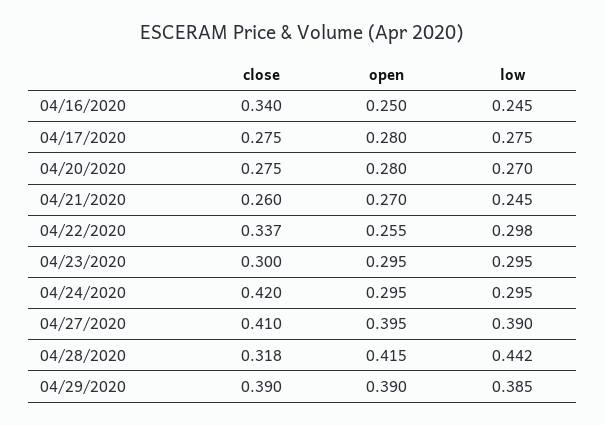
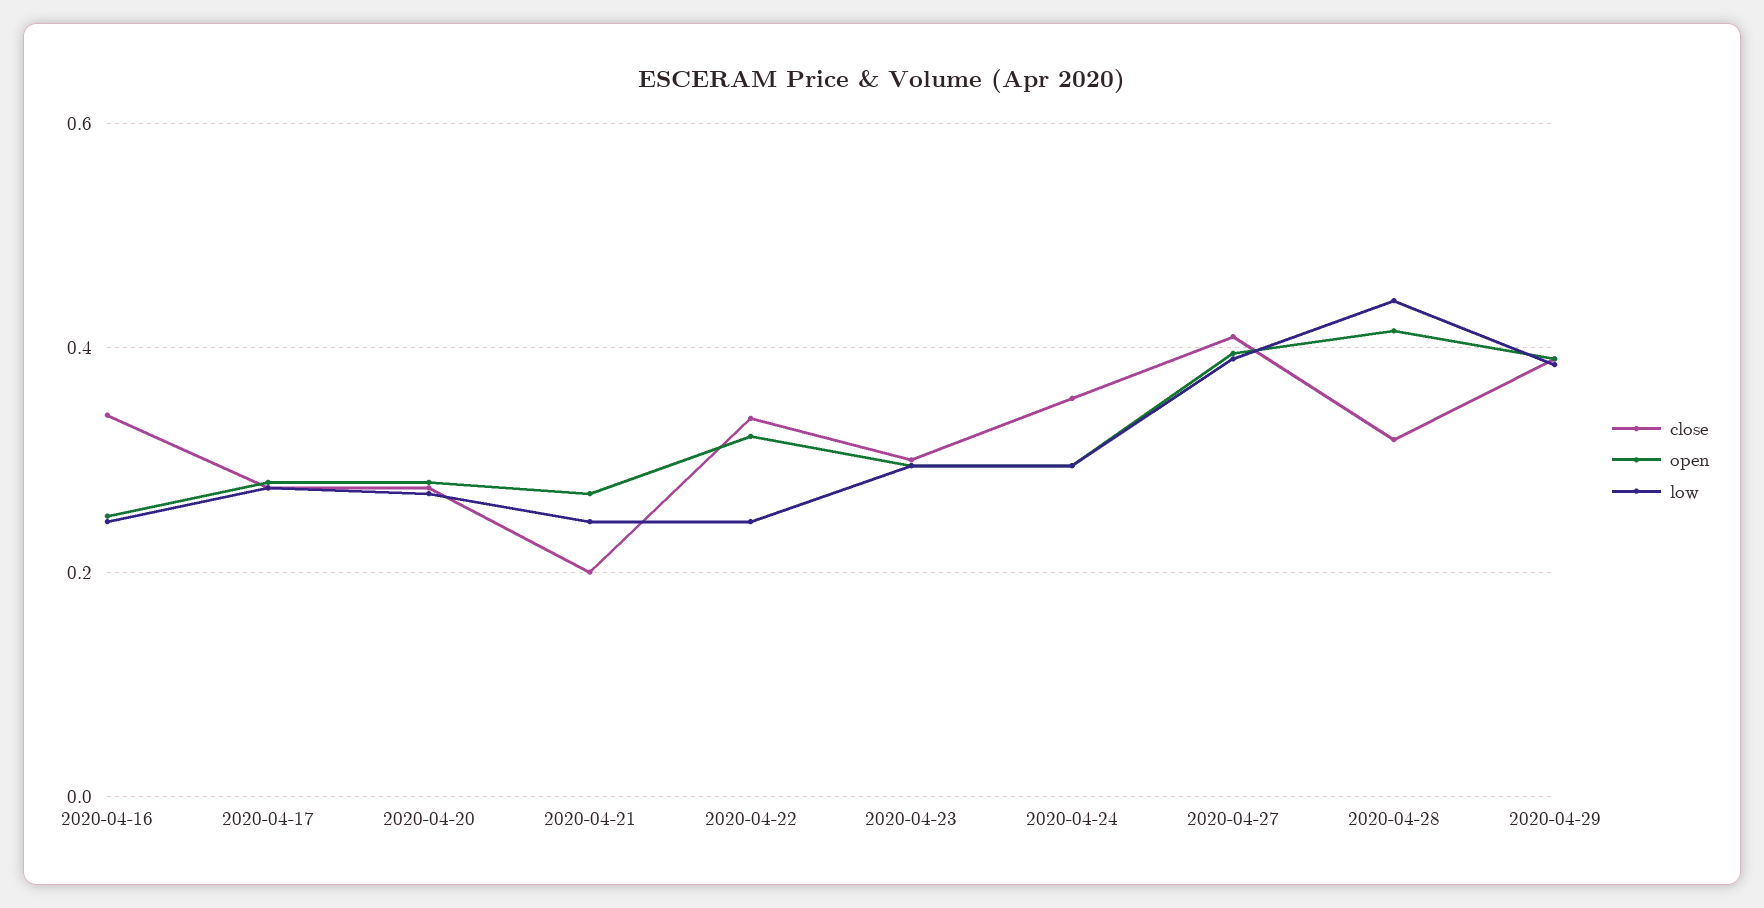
close, 04/21/2020: 0.26 -> 0.2
open, 04/22/2020: 0.255 -> 0.32
low, 04/22/2020: 0.298 -> 0.24
close, 04/24/2020: 0.42 -> 0.36

